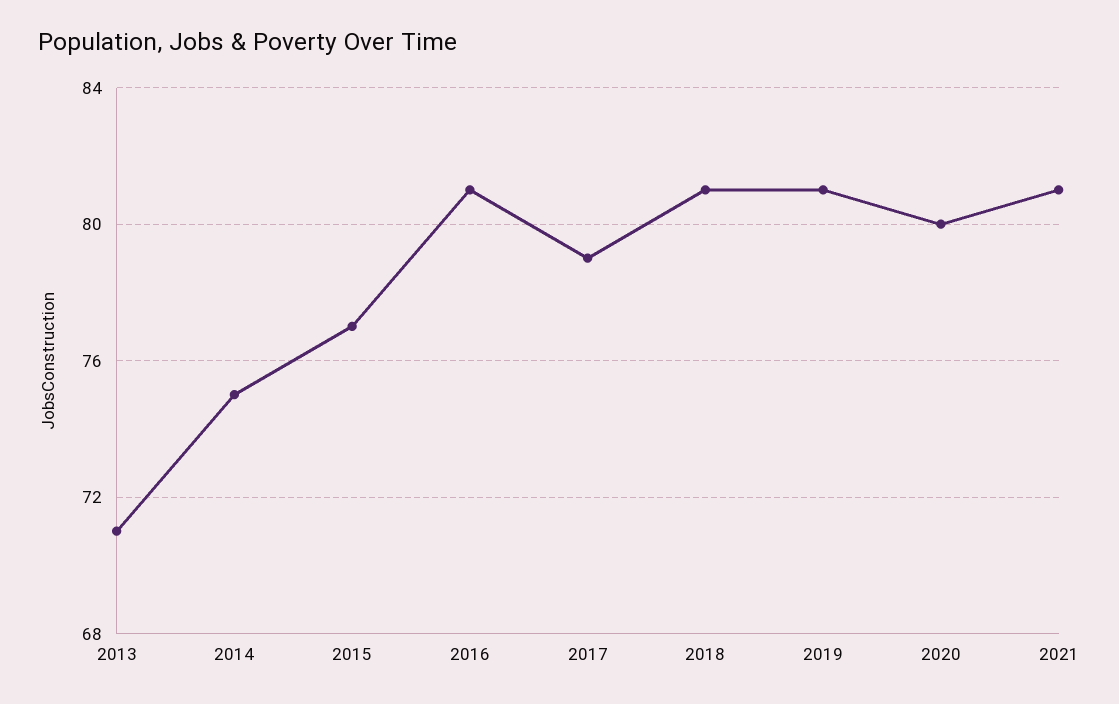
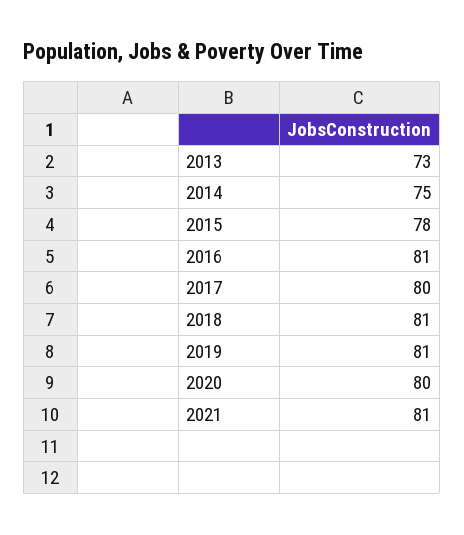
2013: 71 -> 73
2015: 77 -> 78
2017: 79 -> 80

